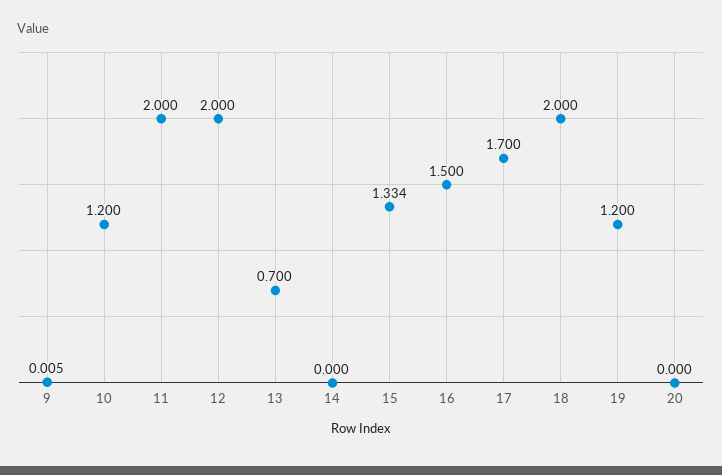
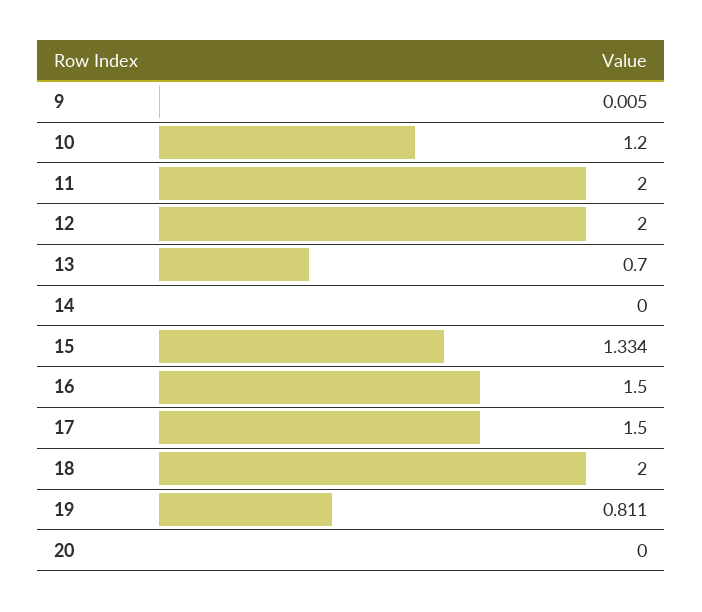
17: 1.7 -> 1.5
19: 1.2 -> 0.811

